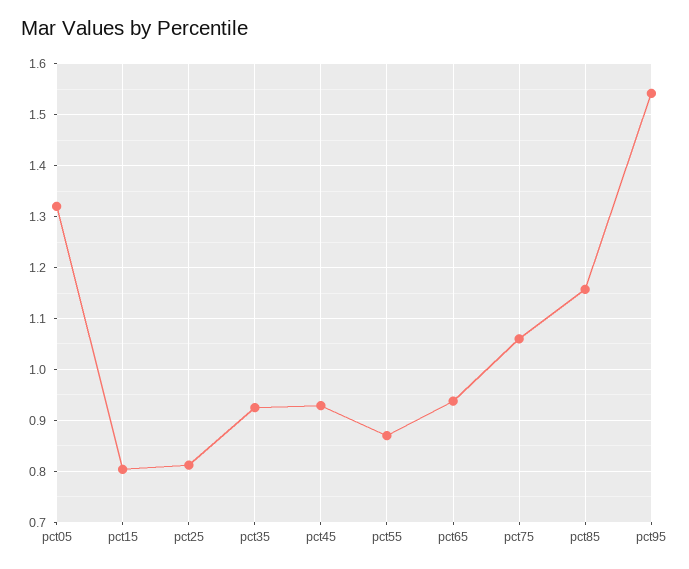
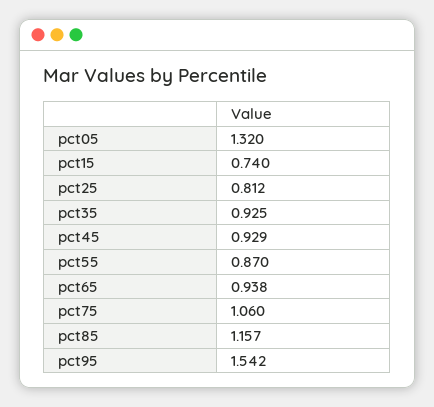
pct15: 0.8 -> 0.74

